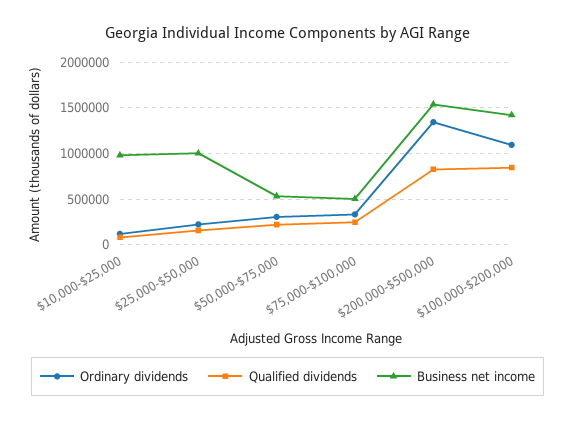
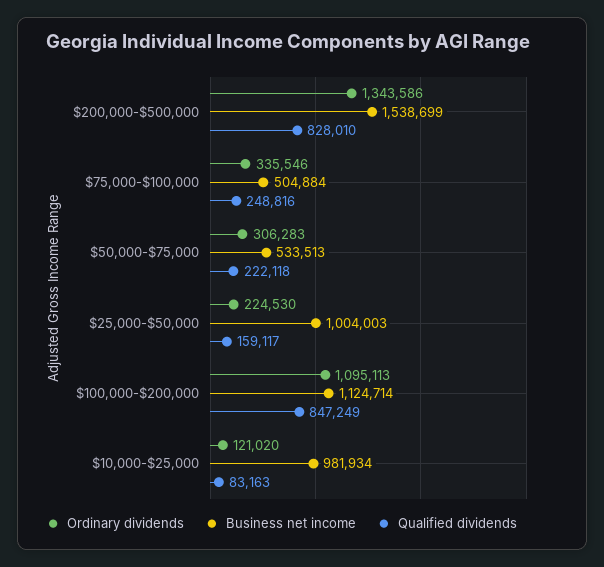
Business net income, $100,000-$200,000: 1400000 -> 1124714

